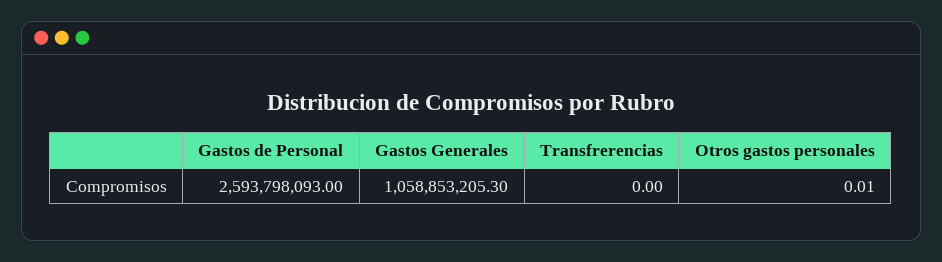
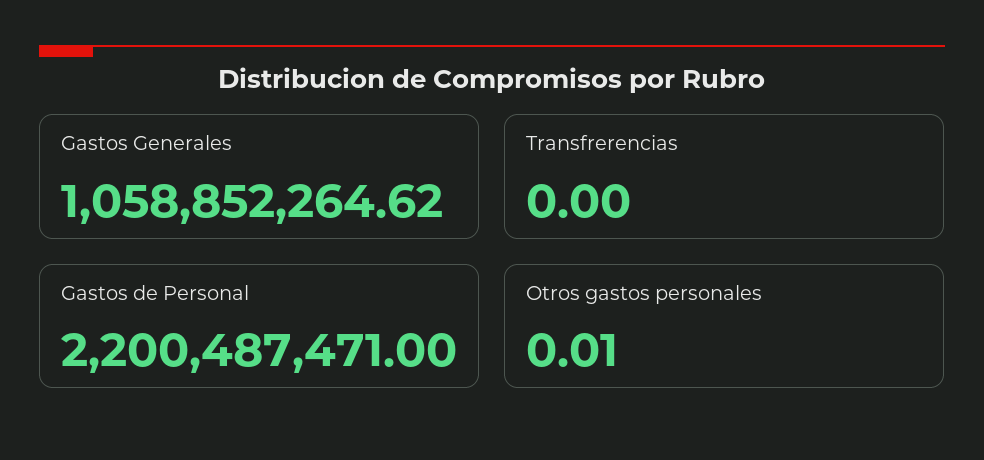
Gastos de Personal: 2593798093 -> 2200487471
Gastos Generales: 1058853205.3 -> 1058852264.62

